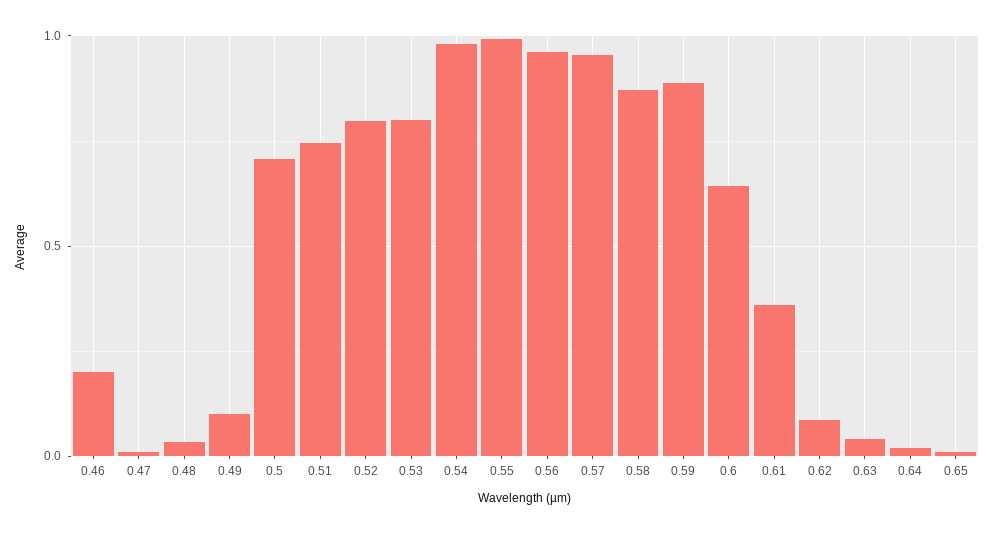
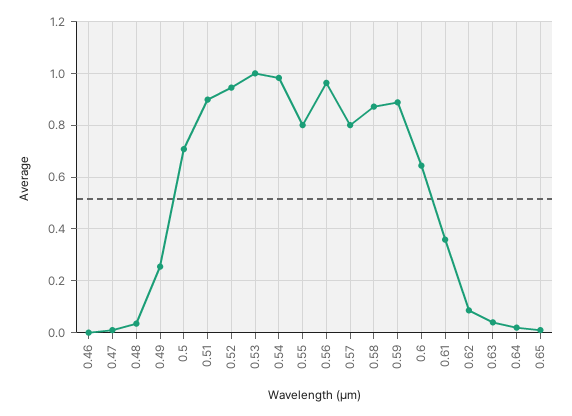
0.46: 0.2 -> 0
0.49: 0.1 -> 0.25
0.51: 0.75 -> 0.9
0.52: 0.8 -> 0.95
0.53: 0.8 -> 1
0.55: 1 -> 0.8
0.57: 0.95 -> 0.8

